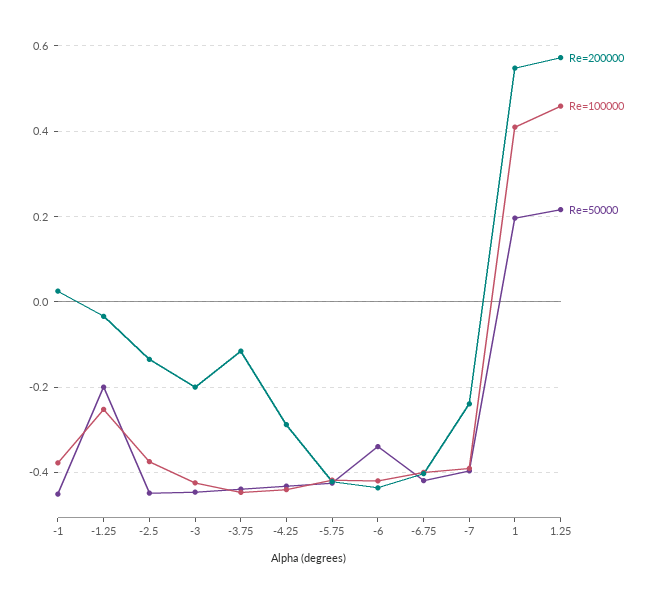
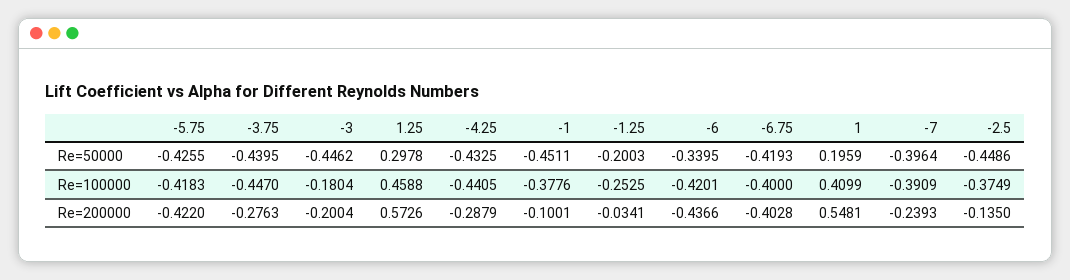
Re=200000, -1: 0.02 -> -0.1001
Re=100000, -3: -0.42 -> -0.1804
Re=200000, -3.75: -0.12 -> -0.2763
Re=50000, 1.25: 0.22 -> 0.2978

